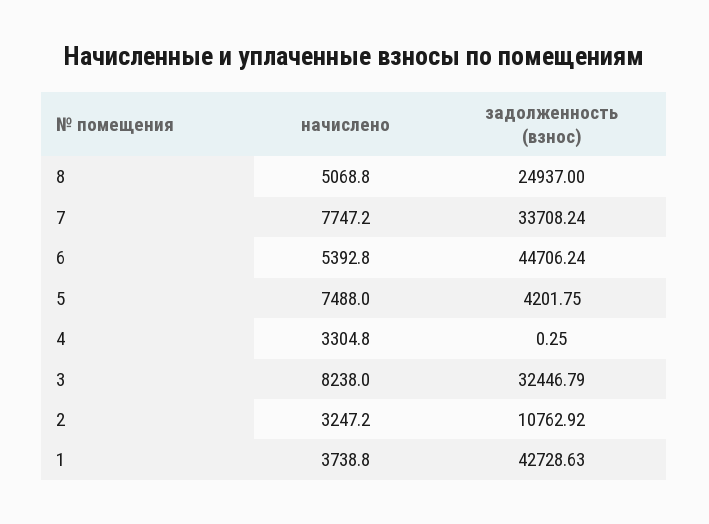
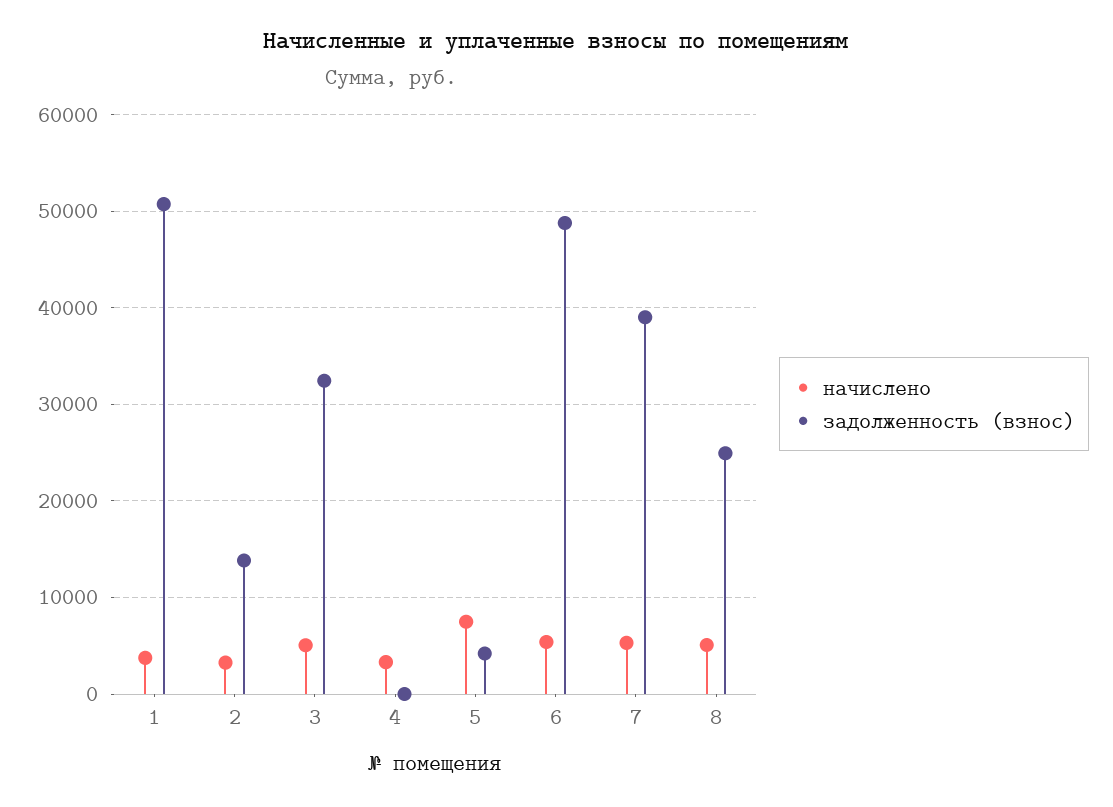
начислено, 7: 7747.2 -> 5000
задолженность (взнос), 7: 33708.24 -> 39000
задолженность (взнос), 6: 44706.24 -> 49000
начислено, 3: 8238 -> 5000
задолженность (взнос), 2: 10762.92 -> 14000
задолженность (взнос), 1: 42728.63 -> 51000

